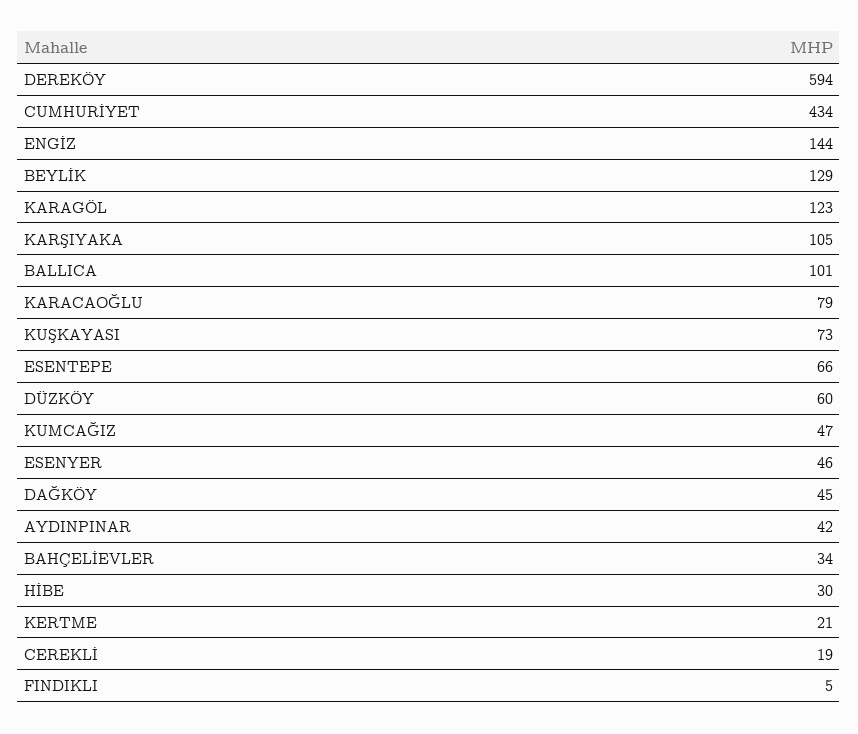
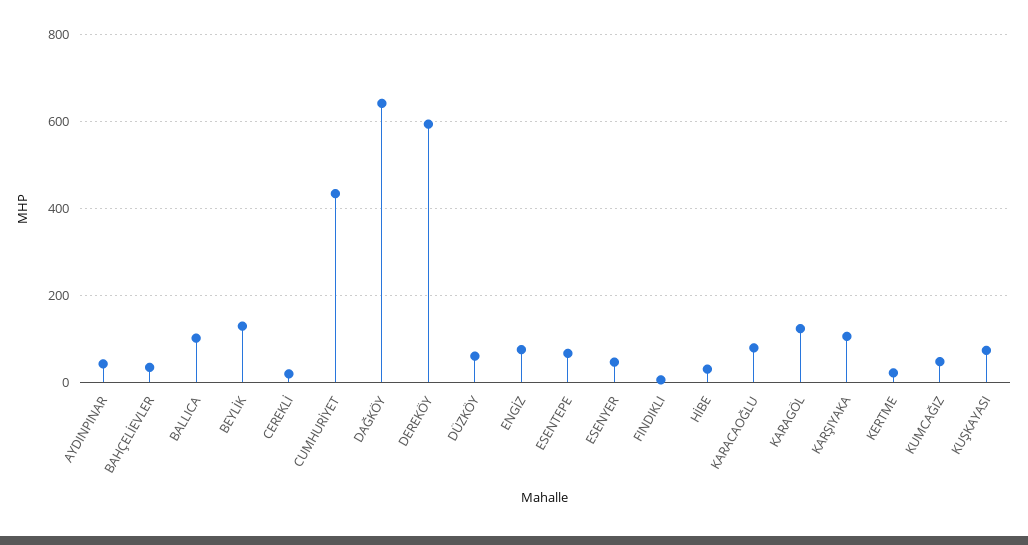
ENGİZ: 144 -> 80
DAĞKÖY: 45 -> 640

